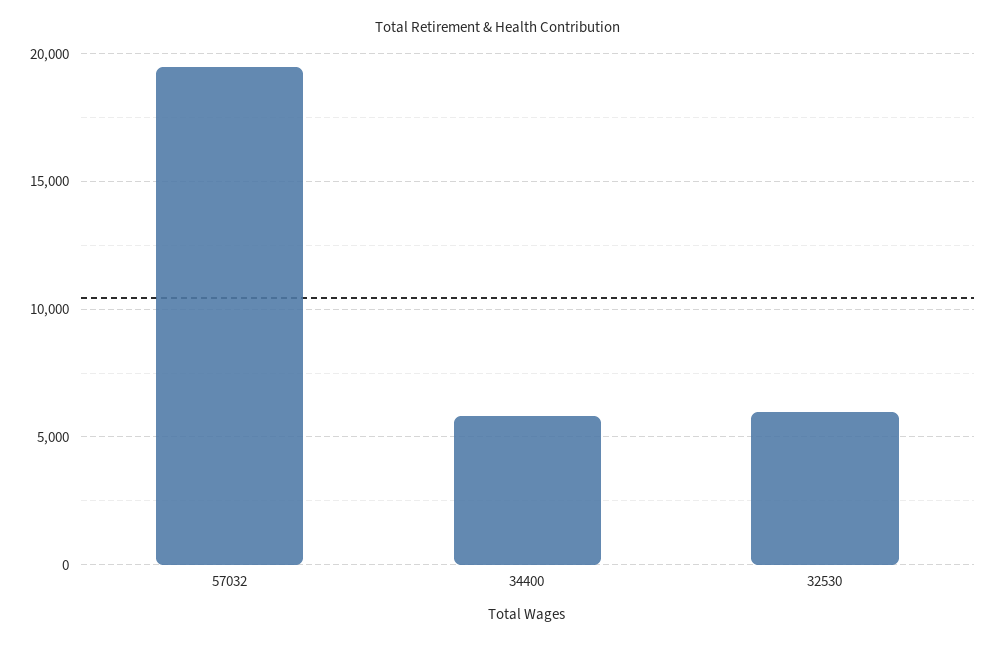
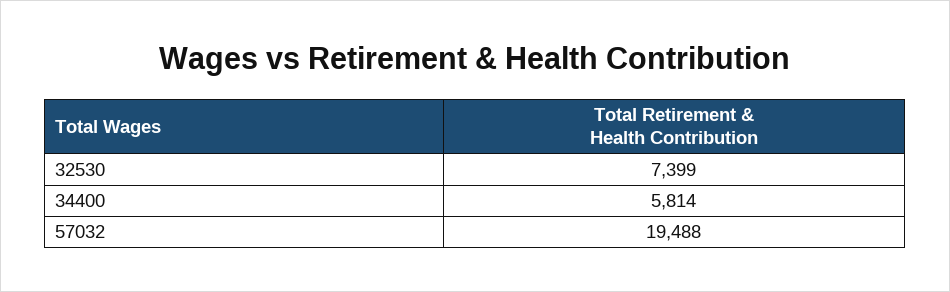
32530: 6000 -> 7399

